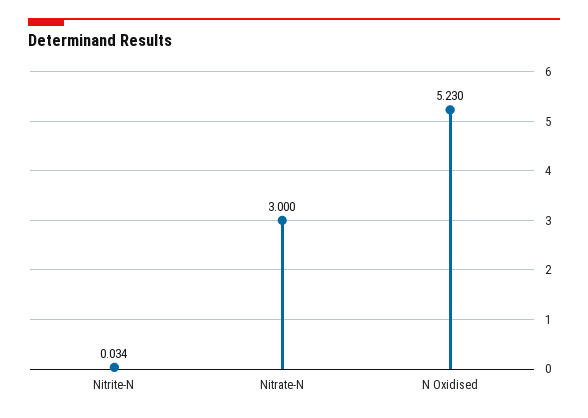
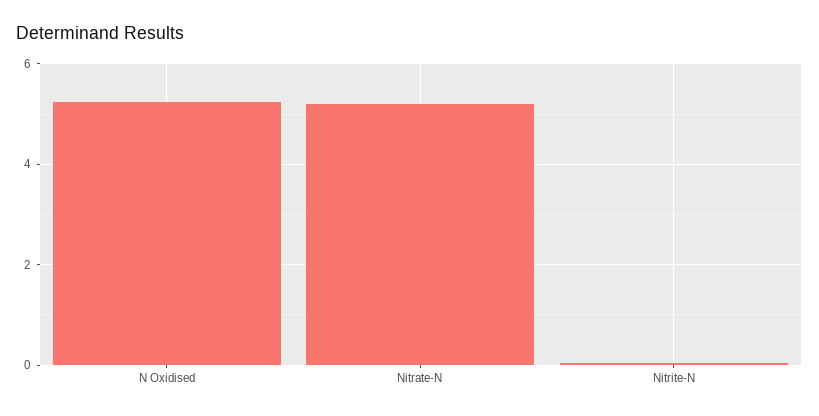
Nitrate-N: 3 -> 5.2

